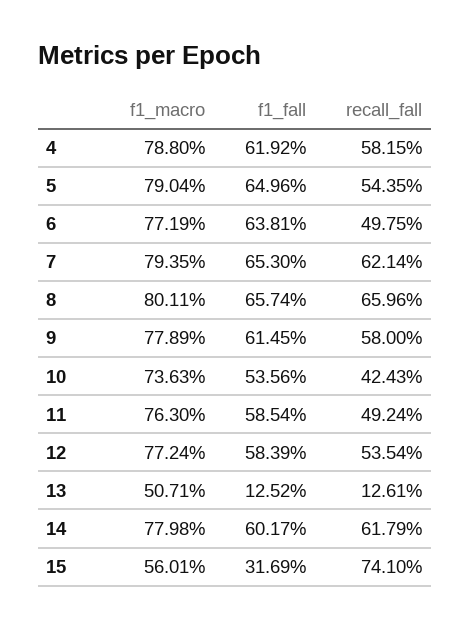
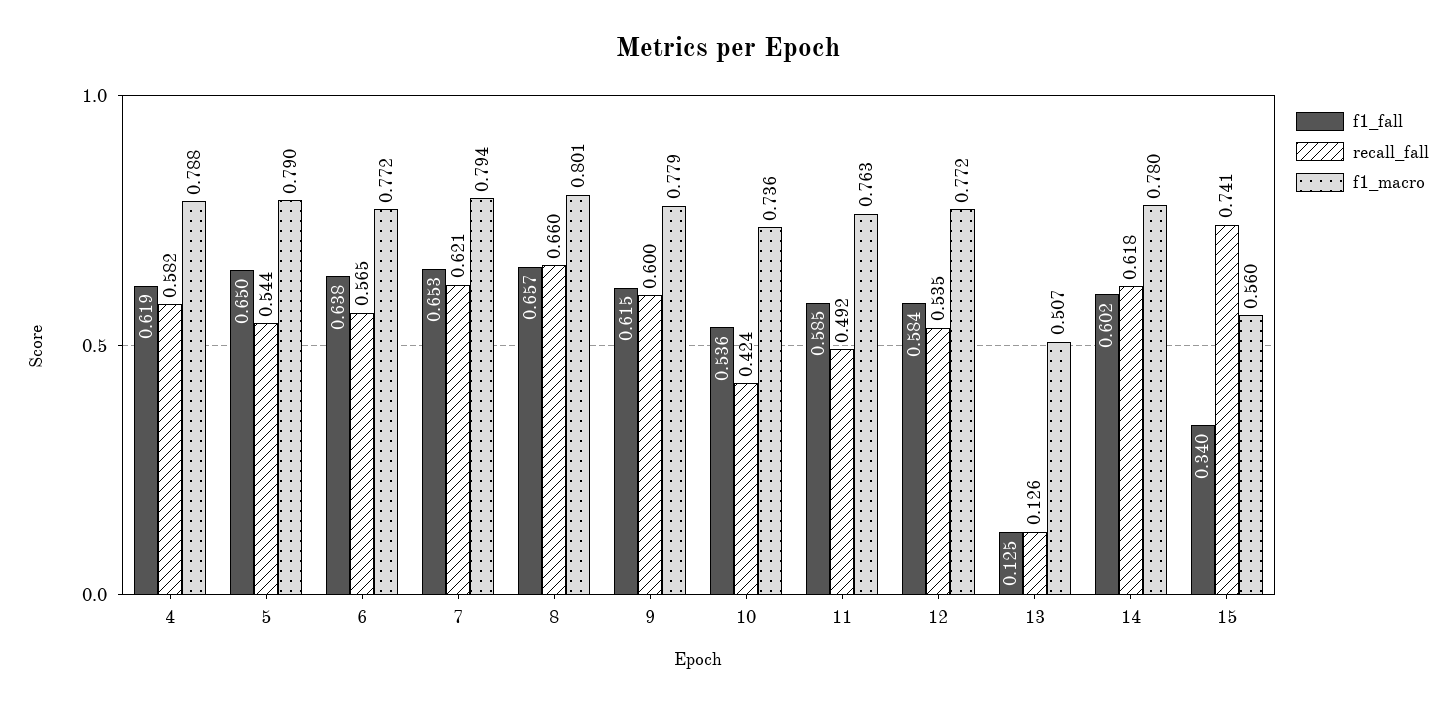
recall_fall, 6: 0.4975 -> 0.565
recall_fall, 9: 0.58 -> 0.6
f1_fall, 15: 0.3169 -> 0.34

